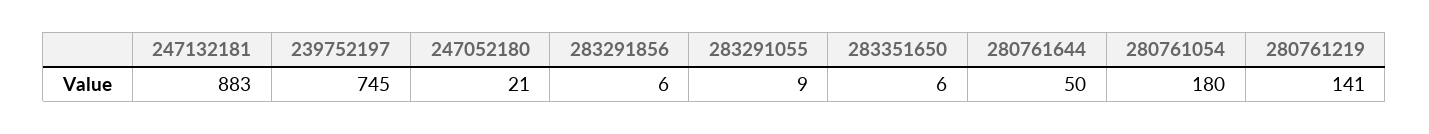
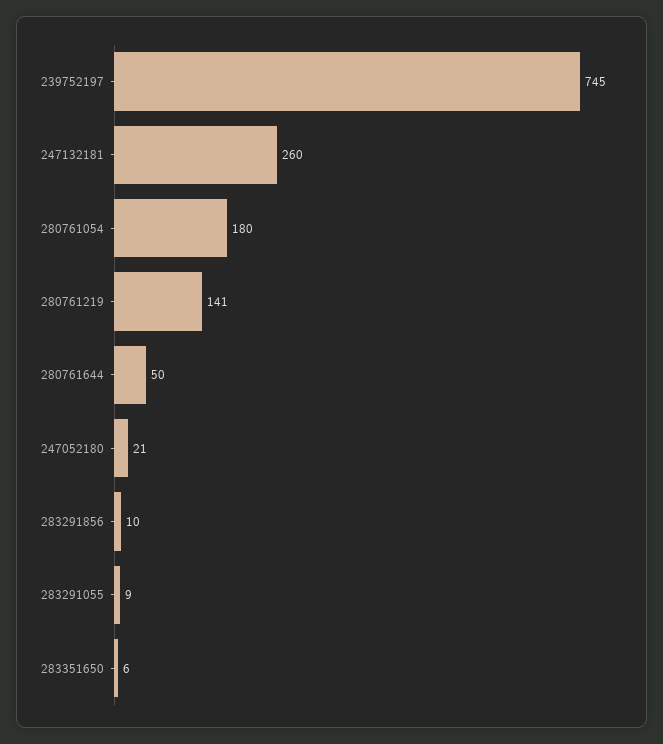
247132181: 883 -> 260
283291856: 6 -> 10

